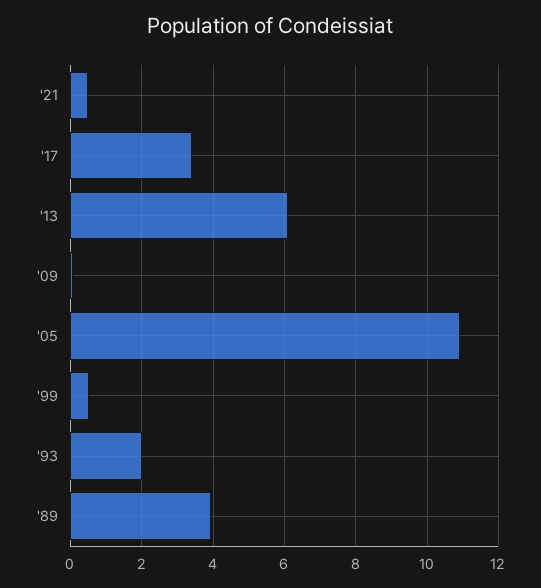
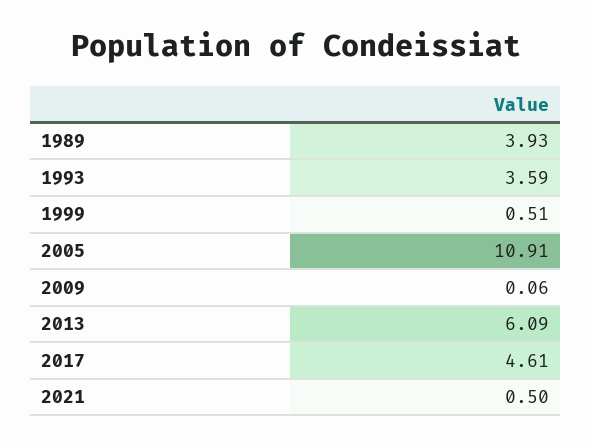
'17: 3.4 -> 4.61
'93: 2 -> 3.59

